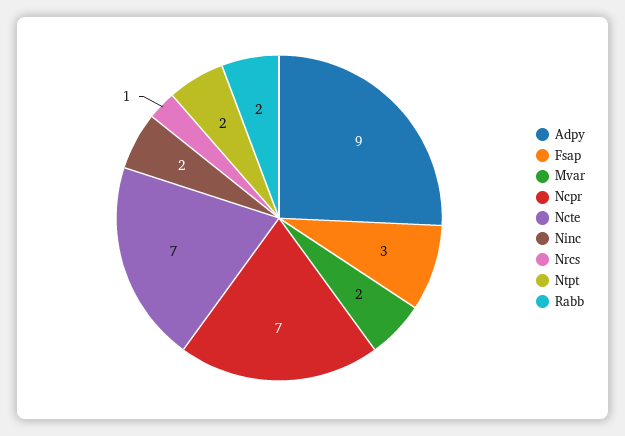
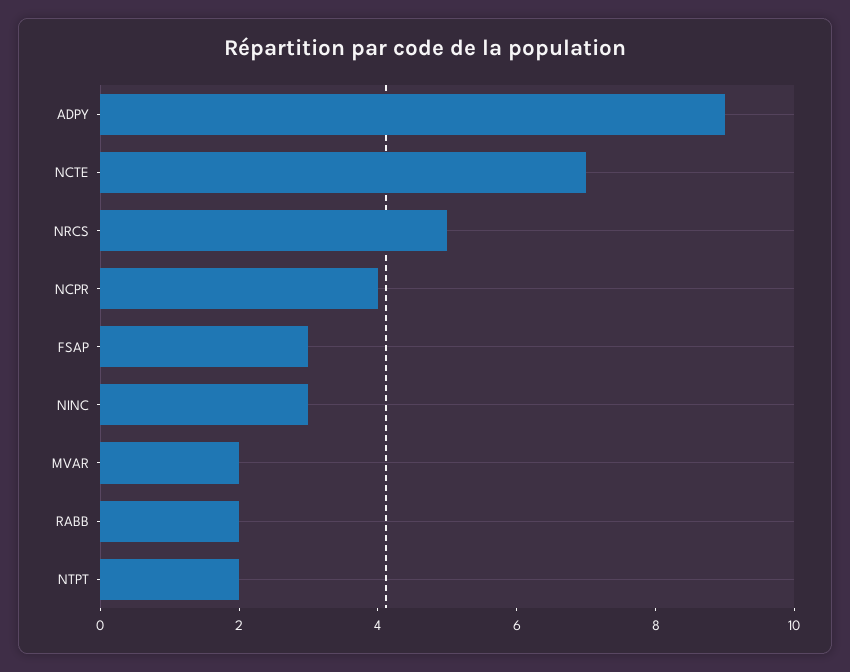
Ncpr: 7 -> 4
Ninc: 2 -> 3
Nrcs: 1 -> 5

